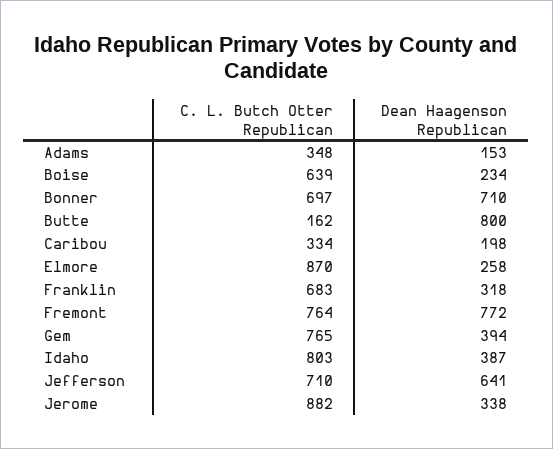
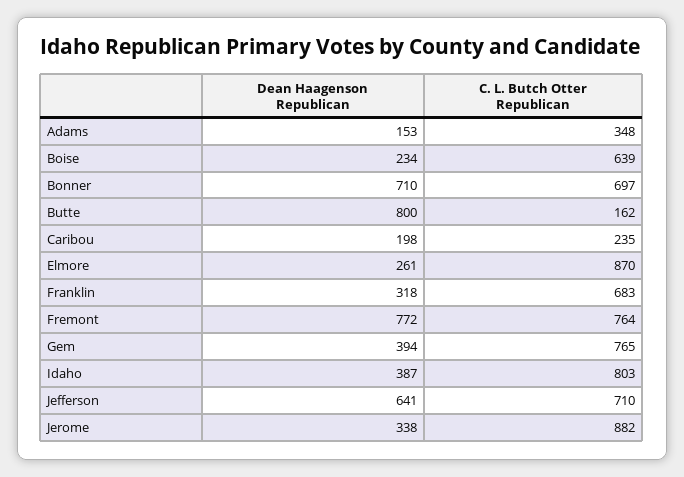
C. L. Butch Otter Republican, Caribou: 334 -> 235
Dean Haagenson Republican, Elmore: 258 -> 261

